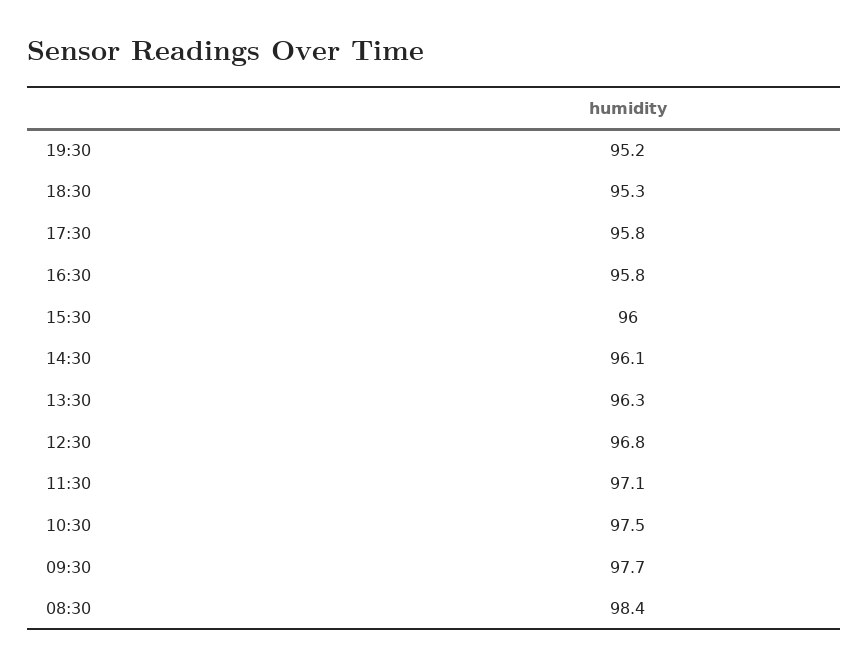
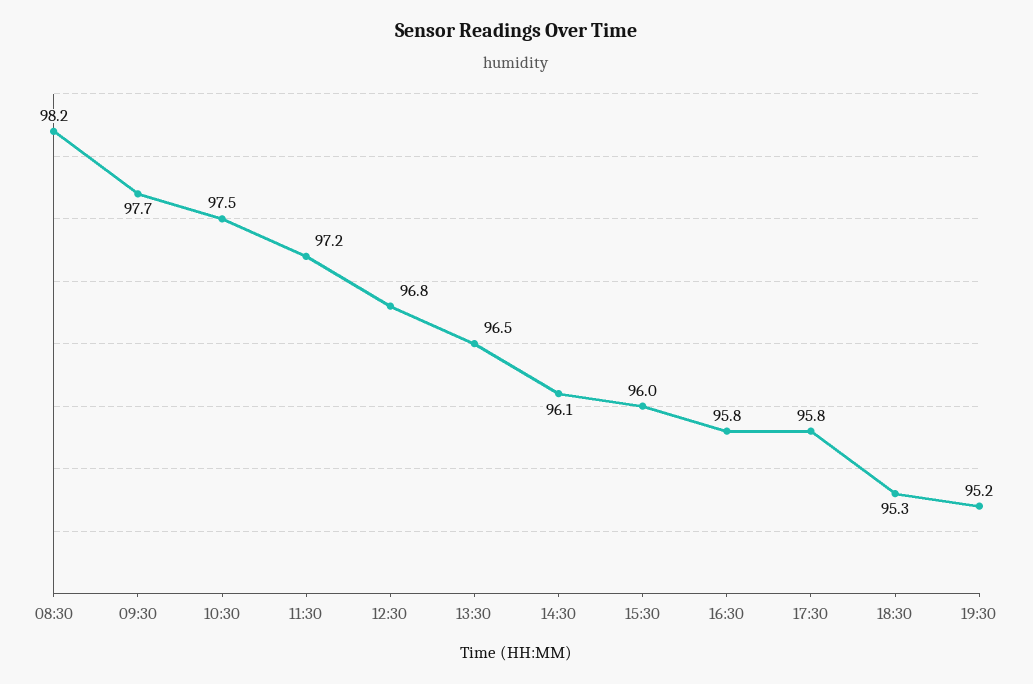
13:30: 96.3 -> 96.5
11:30: 97.1 -> 97.2
08:30: 98.4 -> 98.2

